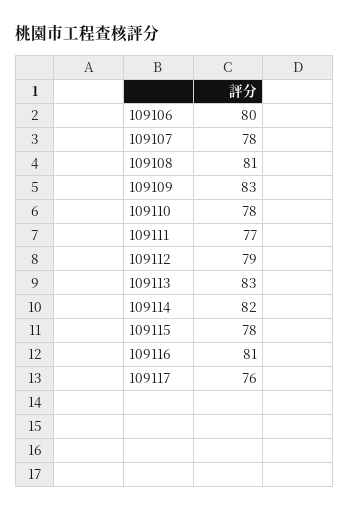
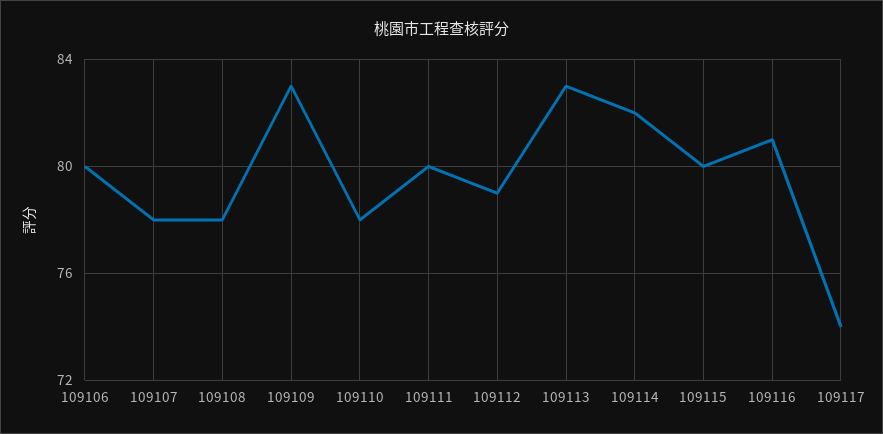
109108: 81 -> 78
109111: 77 -> 80
109115: 78 -> 80
109117: 76 -> 74

